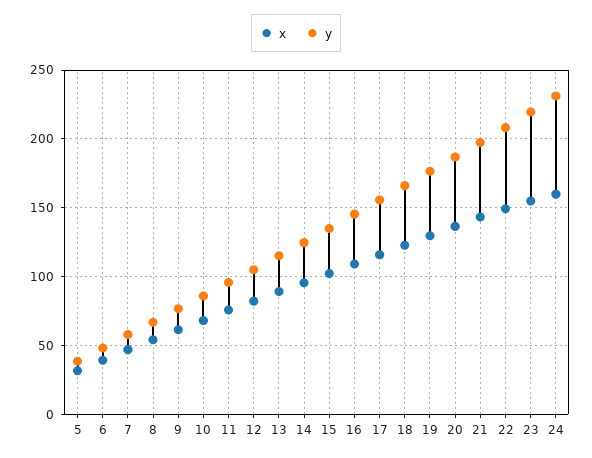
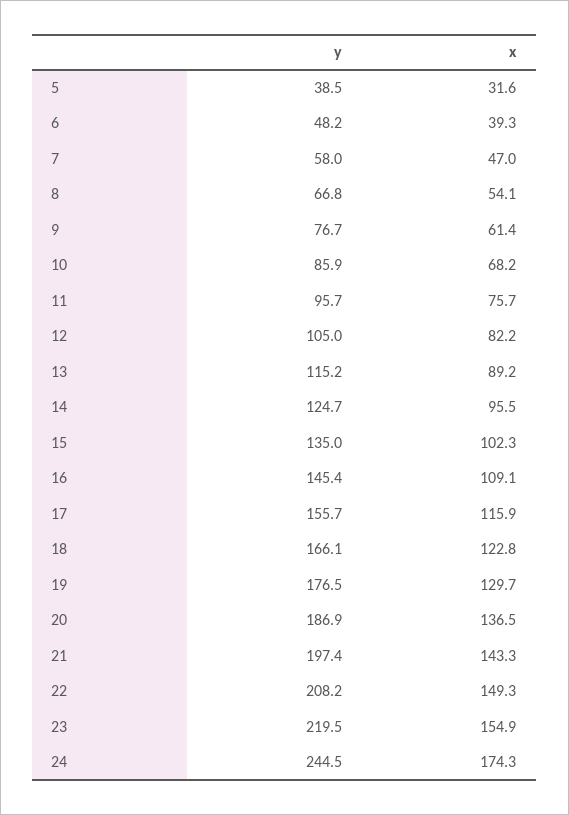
x, 24: 160 -> 174.3
y, 24: 230 -> 244.5

